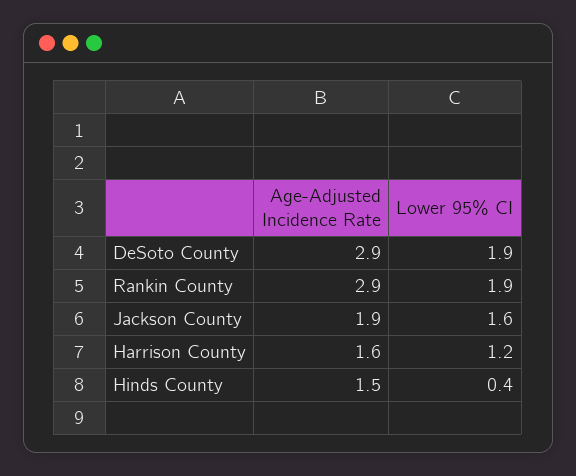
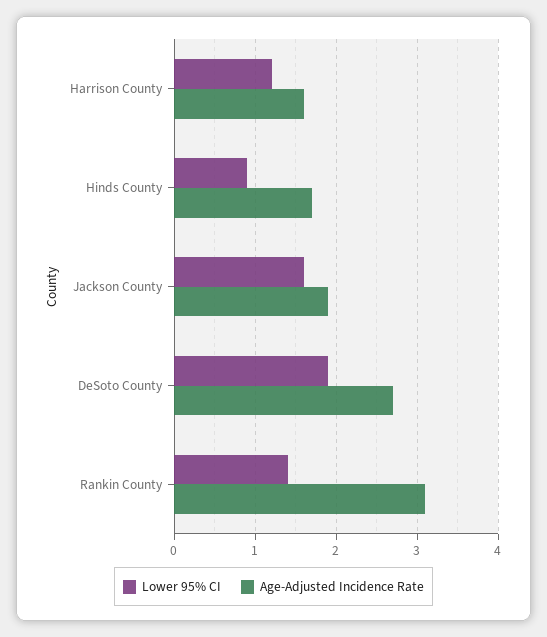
Age-Adjusted Incidence Rate, DeSoto County: 2.9 -> 2.7
Age-Adjusted Incidence Rate, Rankin County: 2.9 -> 3.1
Lower 95% CI, Rankin County: 1.9 -> 1.4
Age-Adjusted Incidence Rate, Hinds County: 1.5 -> 1.7
Lower 95% CI, Hinds County: 0.4 -> 0.9

